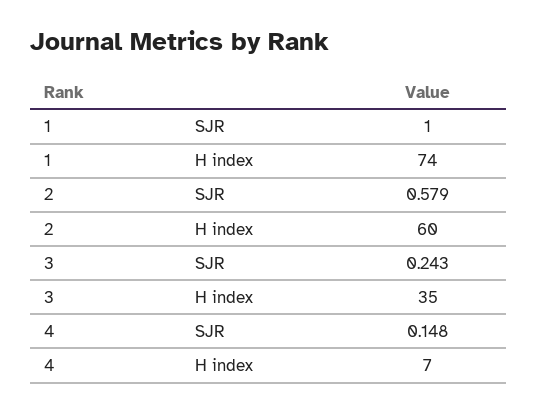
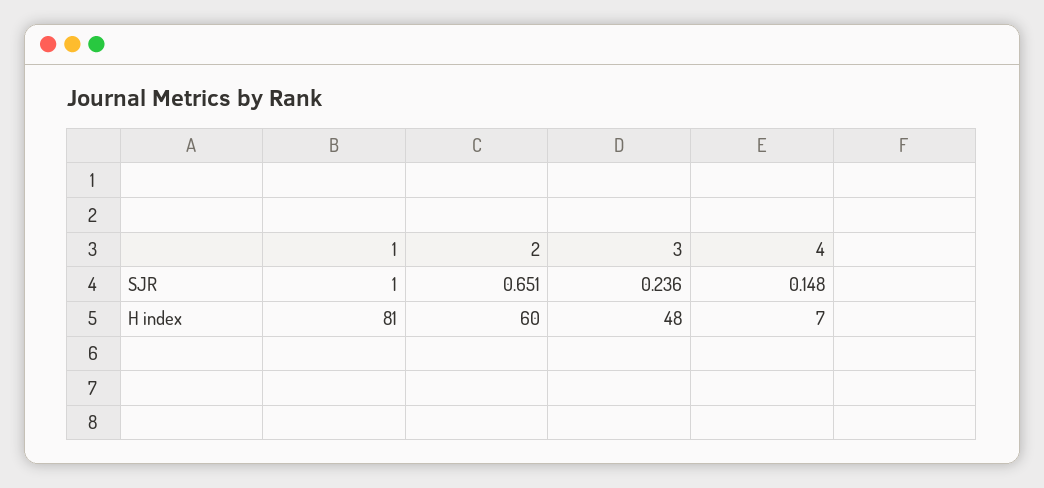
1, H index: 74 -> 81
2, SJR: 0.579 -> 0.651
3, SJR: 0.243 -> 0.236
3, H index: 35 -> 48

